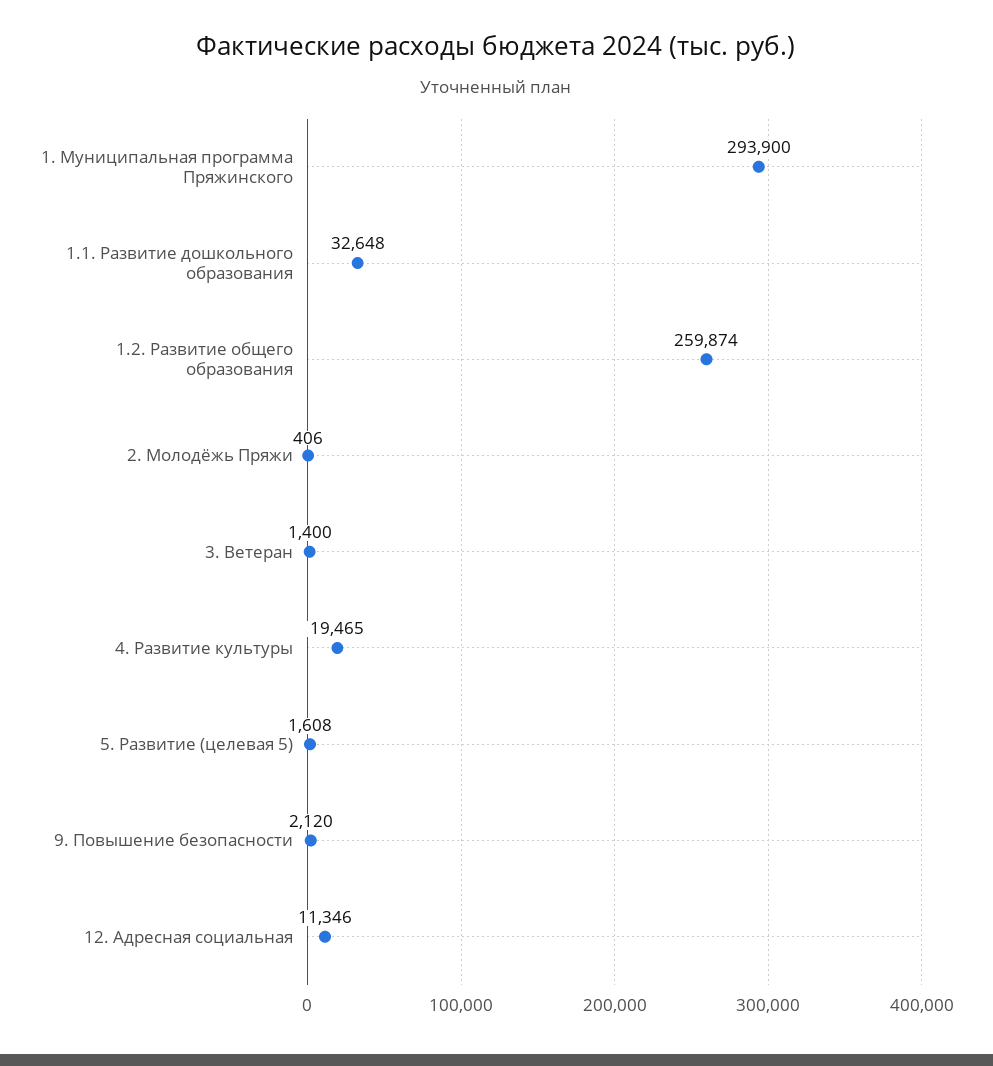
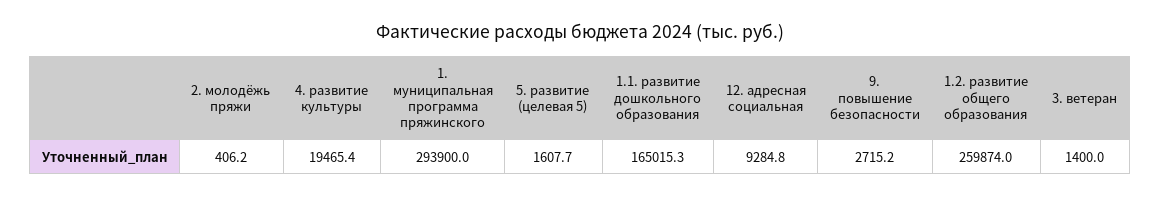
1.1. Развитие дошкольного образования: 32648 -> 165015.3
9. Повышение безопасности: 2120 -> 2715.2
12. Адресная социальная: 11346 -> 9284.8

